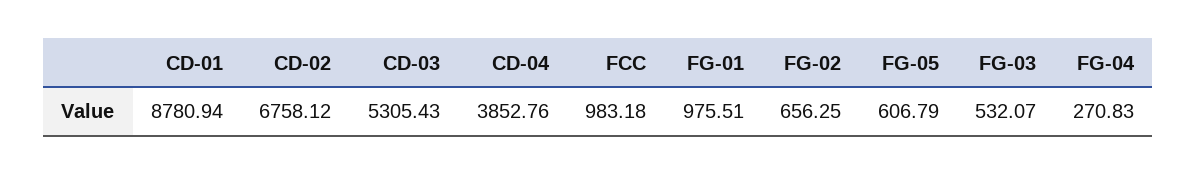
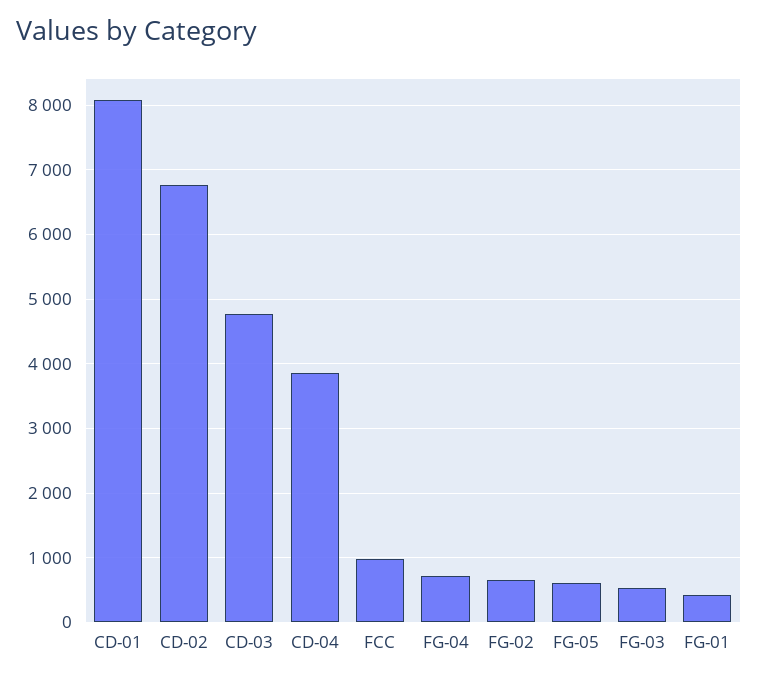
CD-01: 8780.94 -> 8100
CD-03: 5305.43 -> 4800
FG-01: 975.51 -> 400
FG-04: 270.83 -> 700

